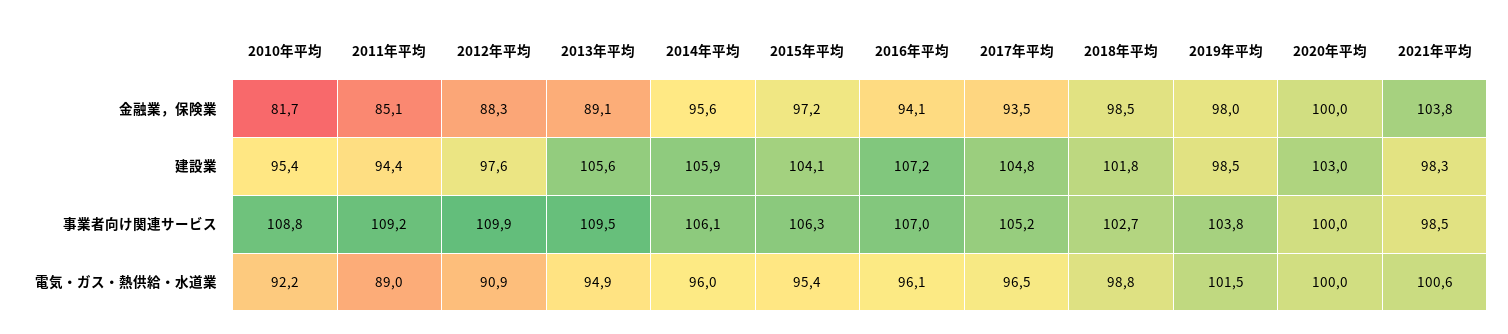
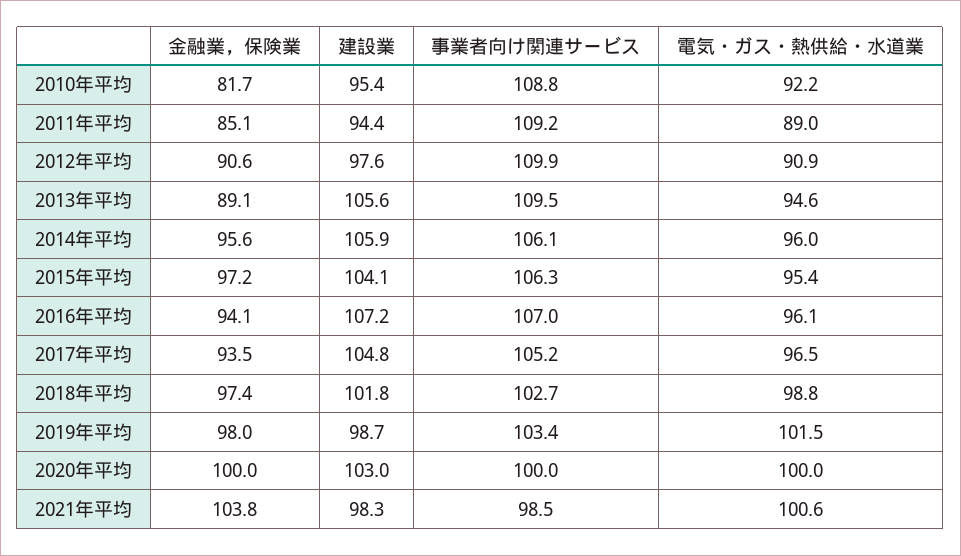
2012年平均, 金融業，保険業: 88.3 -> 90.6
2018年平均, 金融業，保険業: 98.5 -> 97.4
2019年平均, 建設業: 98.5 -> 98.7
2019年平均, 事業者向け関連サービス: 103.8 -> 103.4
2013年平均, 電気・ガス・熱供給・水道業: 94.9 -> 94.6

